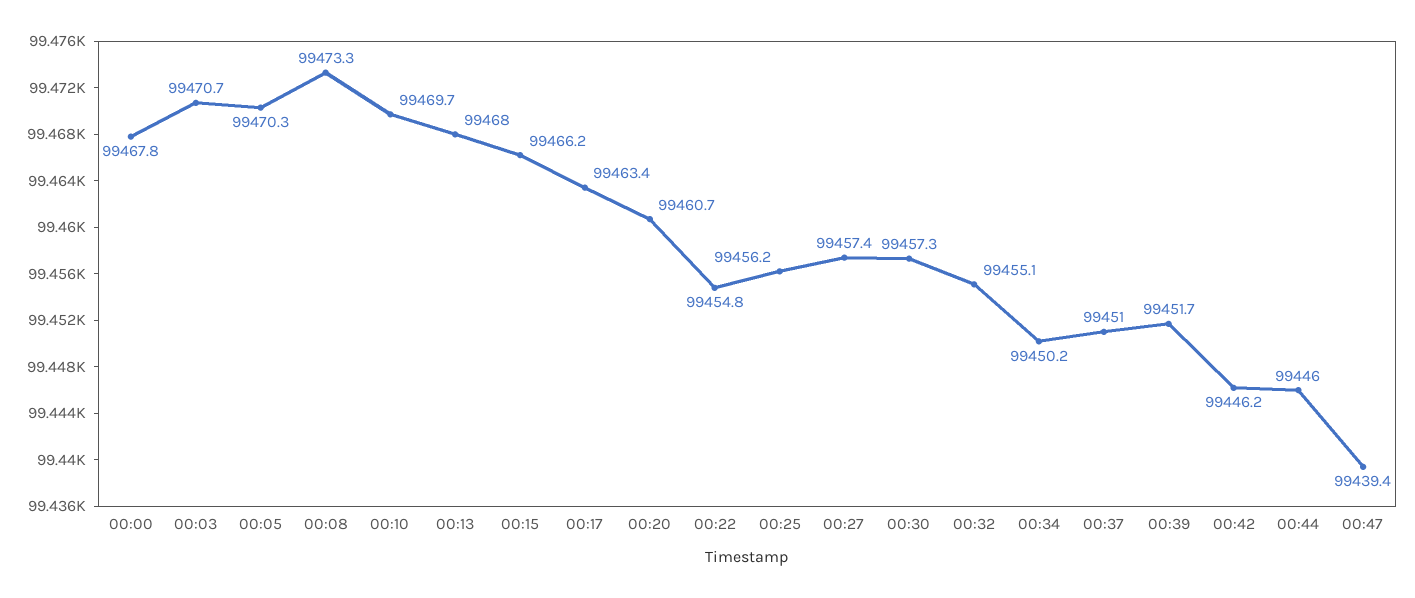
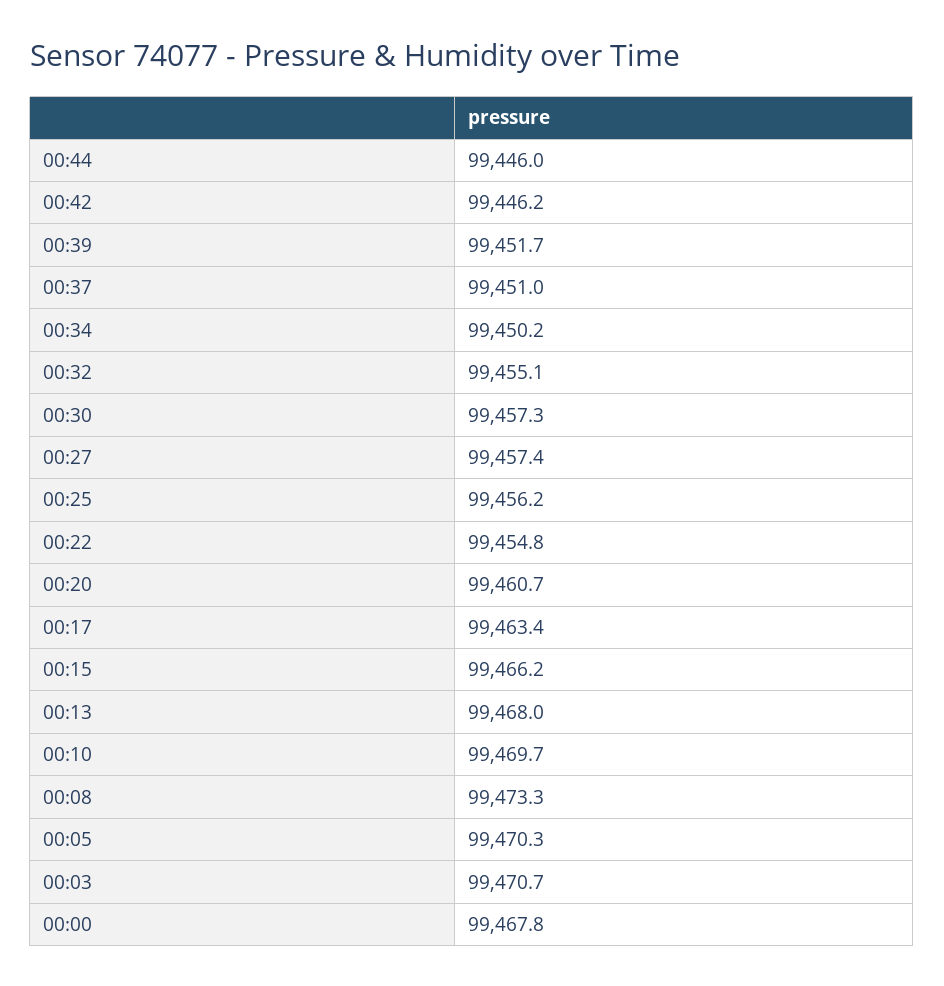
00:47: 99439.4 -> none

